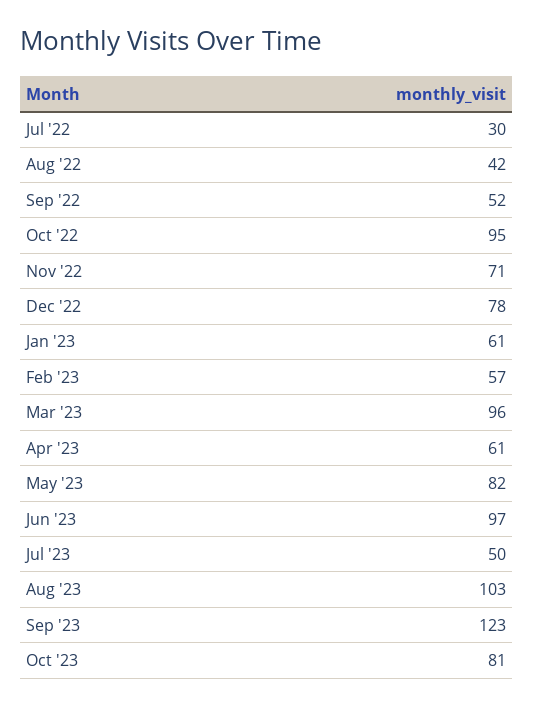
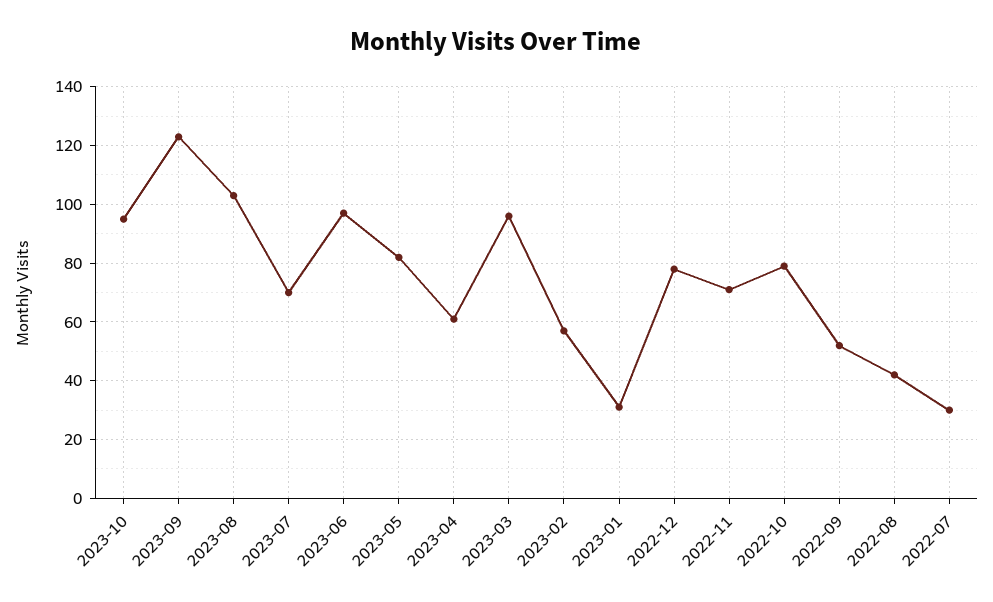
Oct '22: 95 -> 80
Jan '23: 61 -> 30
Jul '23: 50 -> 70
Oct '23: 81 -> 95

